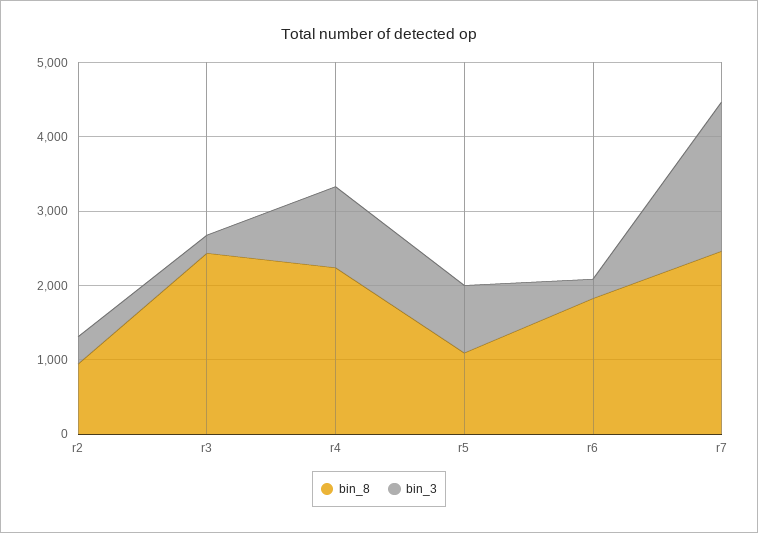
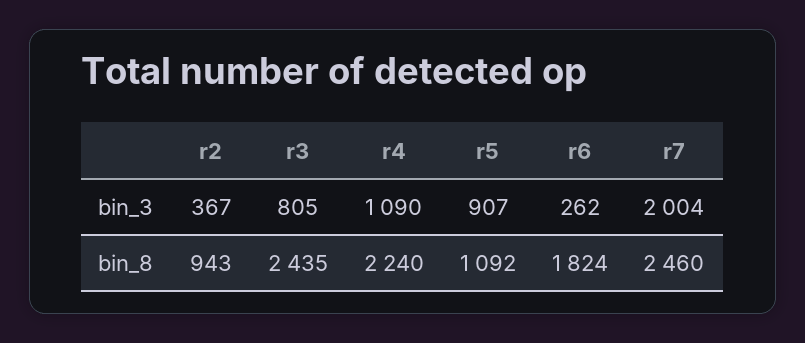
bin_3, r3: 200 -> 805

